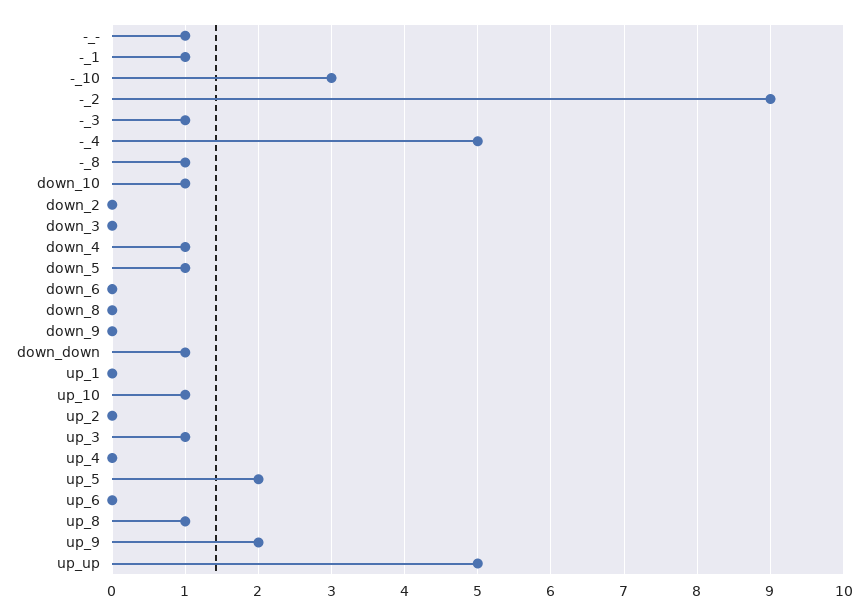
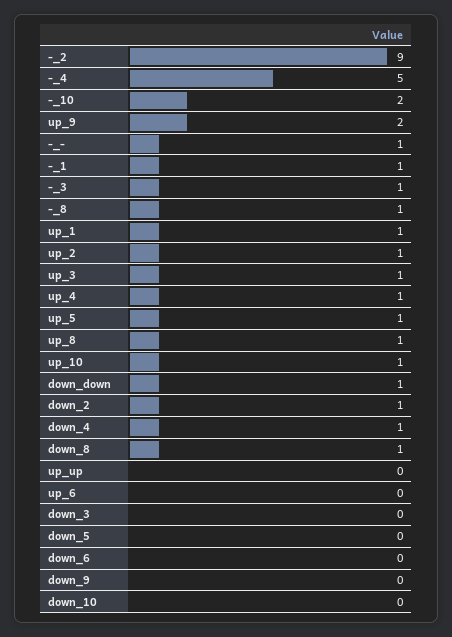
-_10: 3 -> 2
down_10: 1 -> 0
down_2: 0 -> 1
down_5: 1 -> 0
down_8: 0 -> 1
up_1: 0 -> 1
up_2: 0 -> 1
up_4: 0 -> 1
up_5: 2 -> 1
up_up: 5 -> 0

